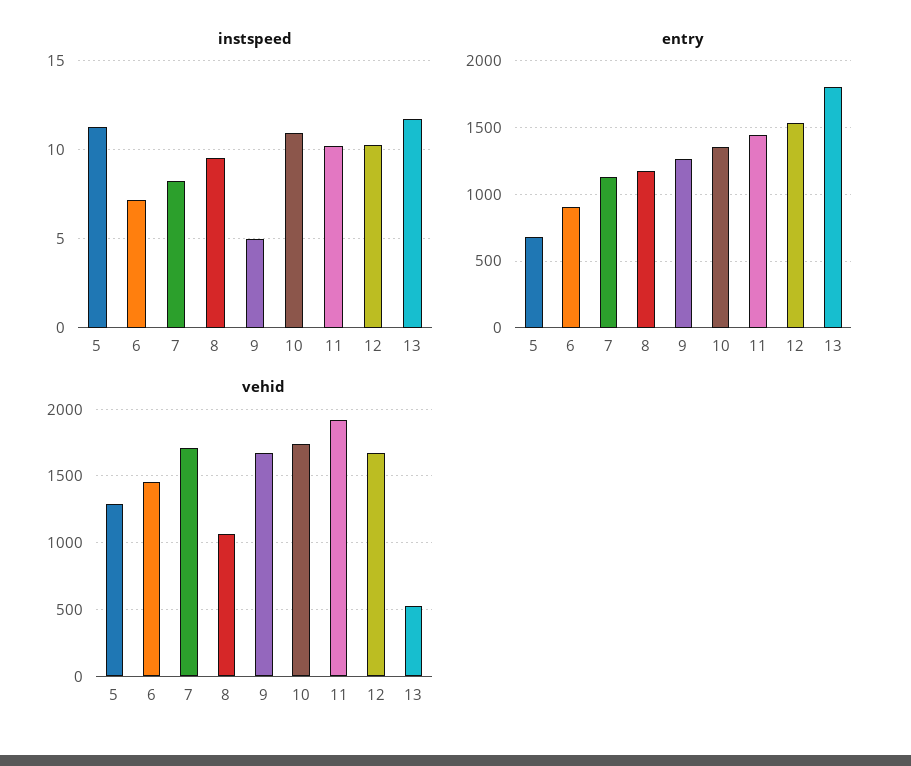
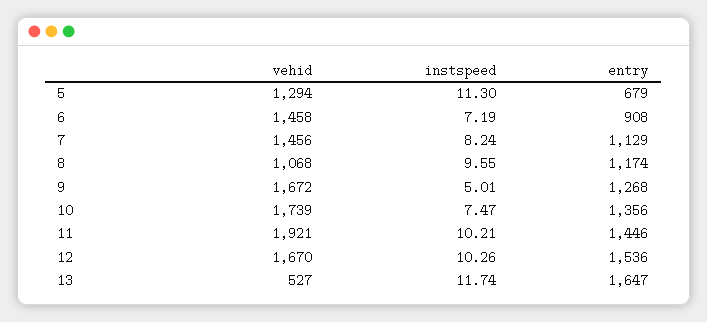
instspeed, 10: 11 -> 7.47
entry, 13: 1800 -> 1647
vehid, 7: 1700 -> 1456

